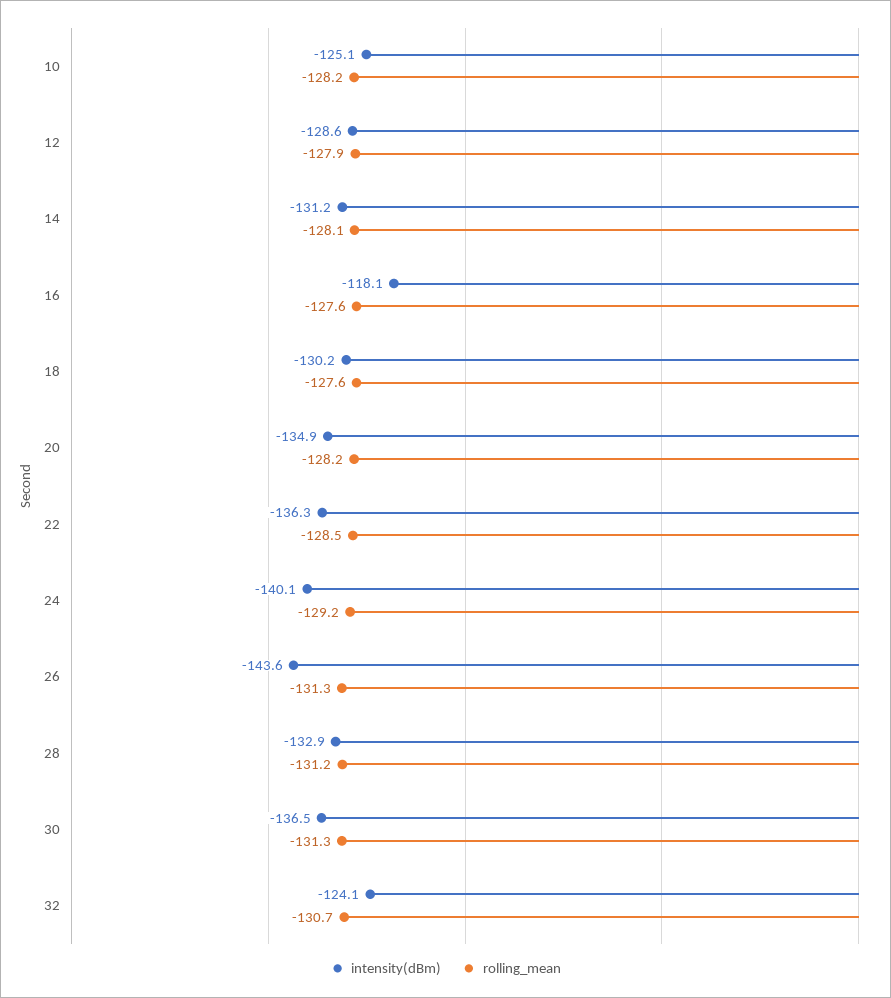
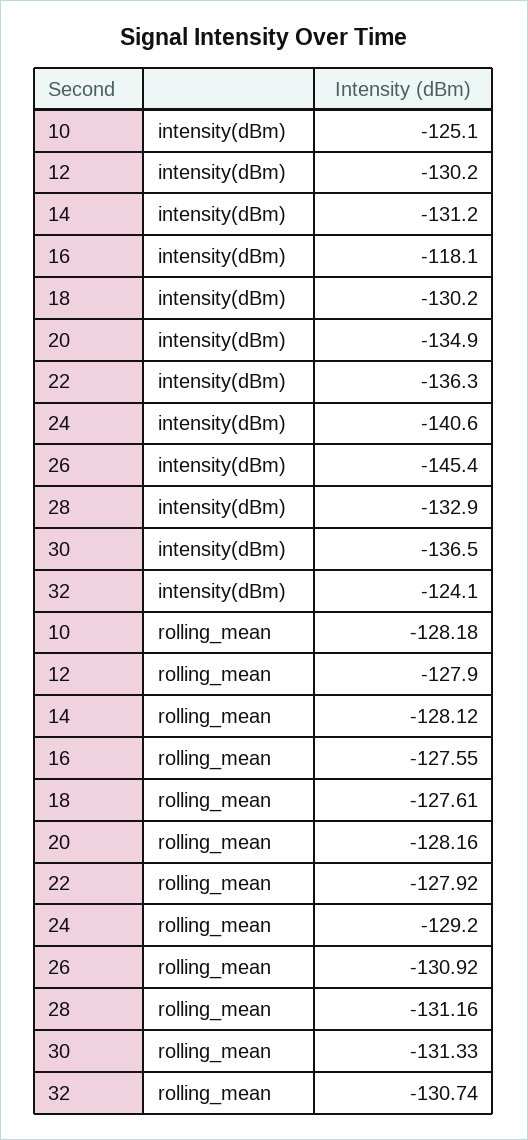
intensity(dBm), 12: -128.6 -> -130.2
rolling_mean, 22: -128.5 -> -127.92
intensity(dBm), 24: -140.1 -> -140.6
intensity(dBm), 26: -143.6 -> -145.4
rolling_mean, 26: -131.3 -> -130.92

